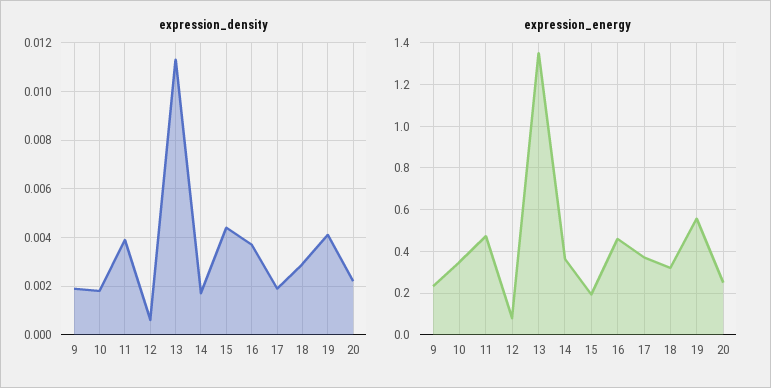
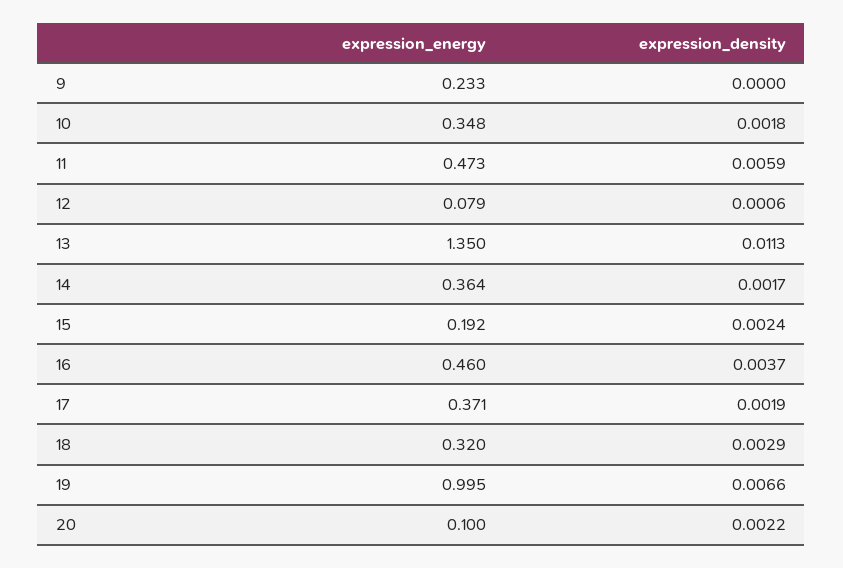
expression_density, 9: 0.002 -> 0
expression_density, 11: 0.004 -> 0.0059
expression_density, 15: 0.0045 -> 0.0024
expression_density, 19: 0.004 -> 0.0066
expression_energy, 19: 0.55 -> 0.995
expression_energy, 20: 0.25 -> 0.1

